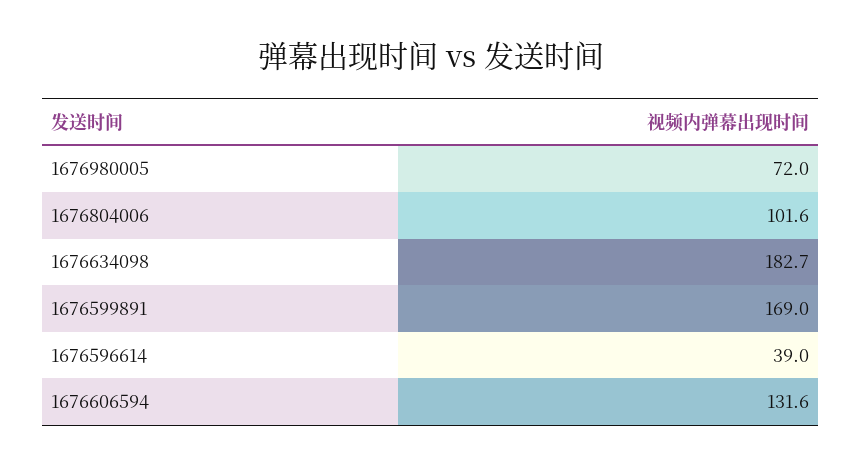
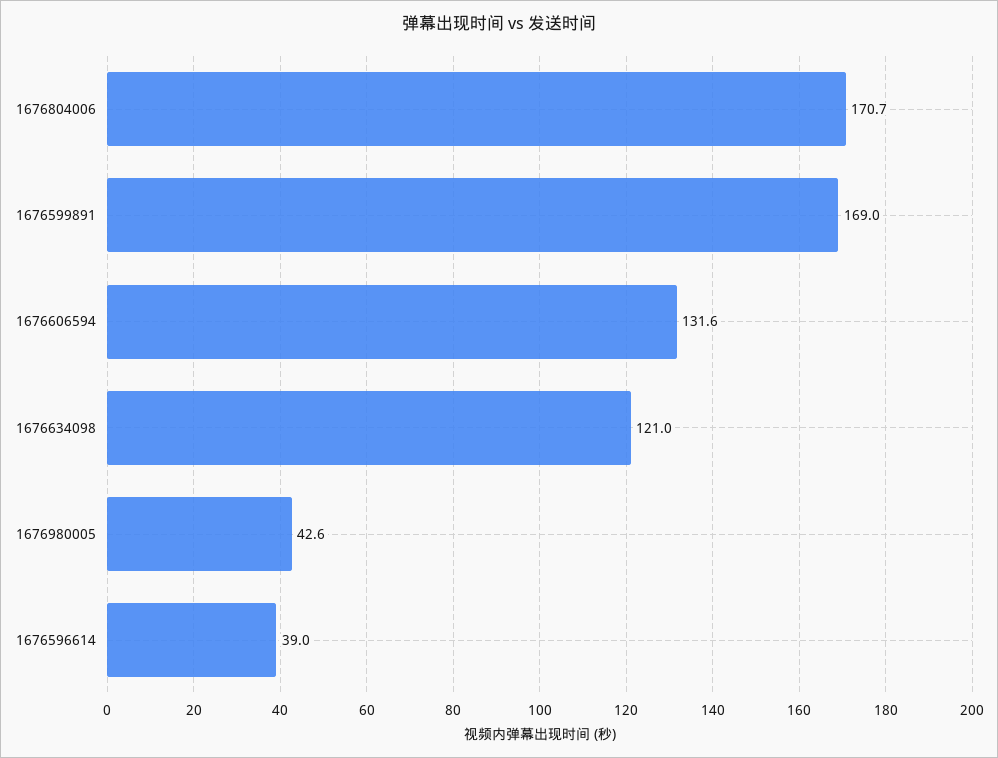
1676980005: 72 -> 42.6
1676804006: 101.6 -> 170.7
1676634098: 182.7 -> 121

